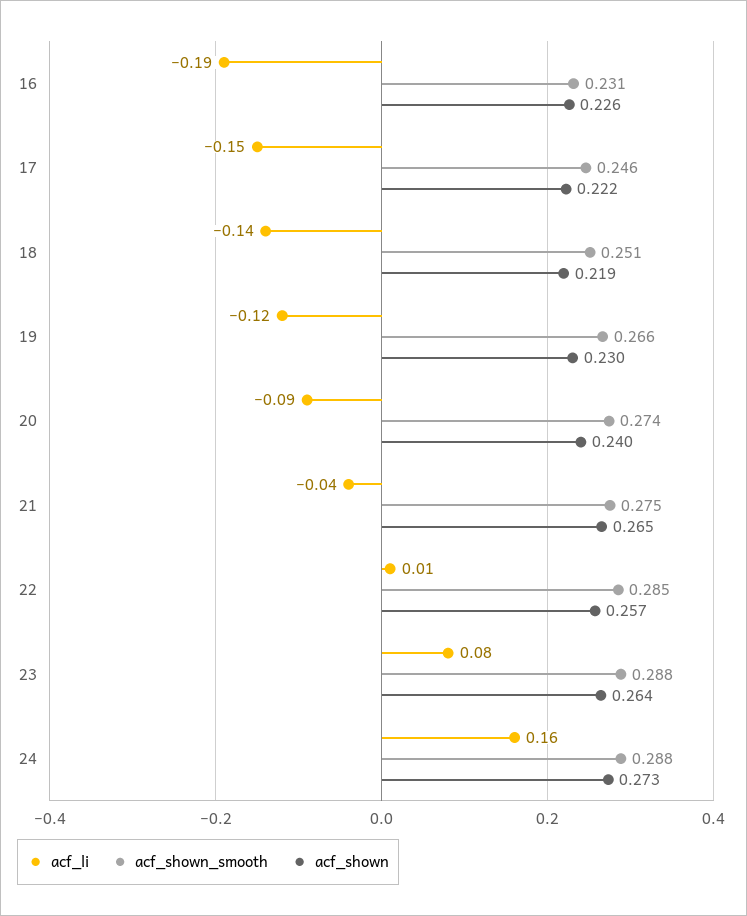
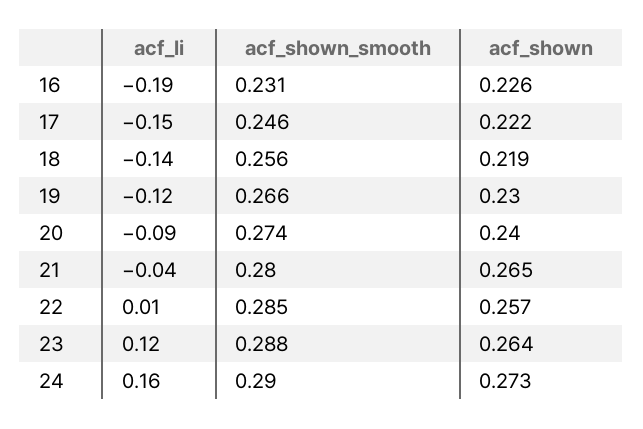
acf_shown_smooth, 18: 0.251 -> 0.256
acf_shown_smooth, 21: 0.275 -> 0.28
acf_li, 23: 0.08 -> 0.12
acf_shown_smooth, 24: 0.288 -> 0.29

